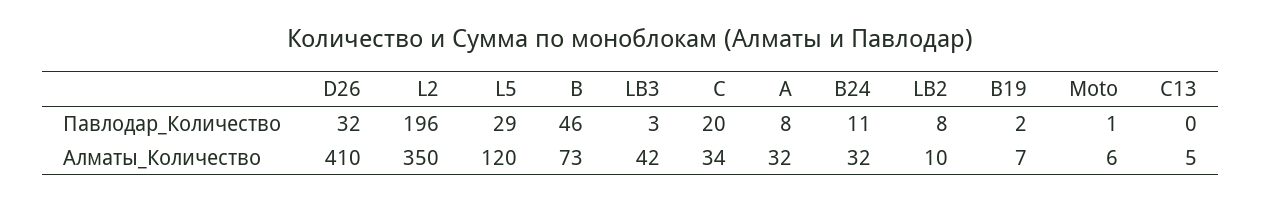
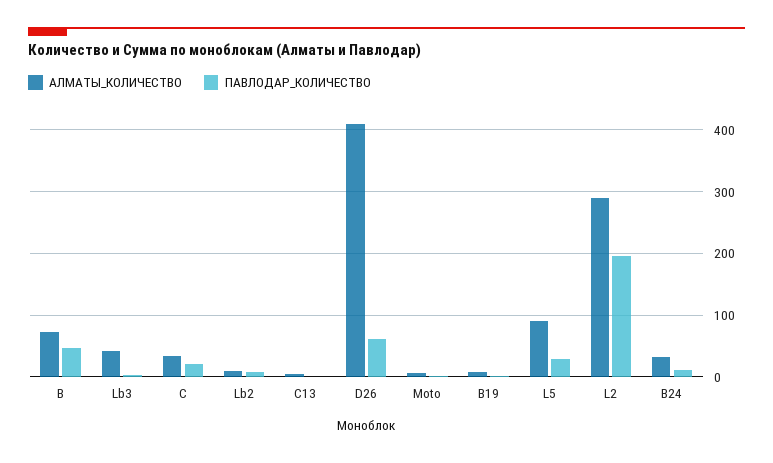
Павлодар_Количество, D26: 32 -> 60
Павлодар_Количество, A: 8 -> none
Алматы_Количество, L2: 350 -> 290
Алматы_Количество, L5: 120 -> 90
Алматы_Количество, A: 32 -> none

